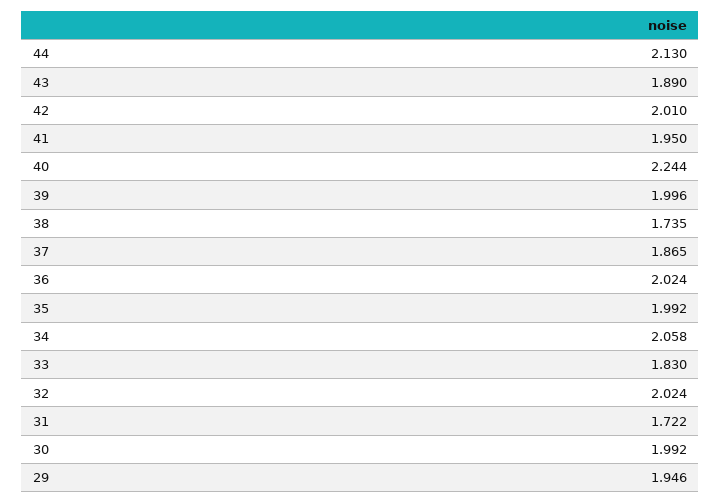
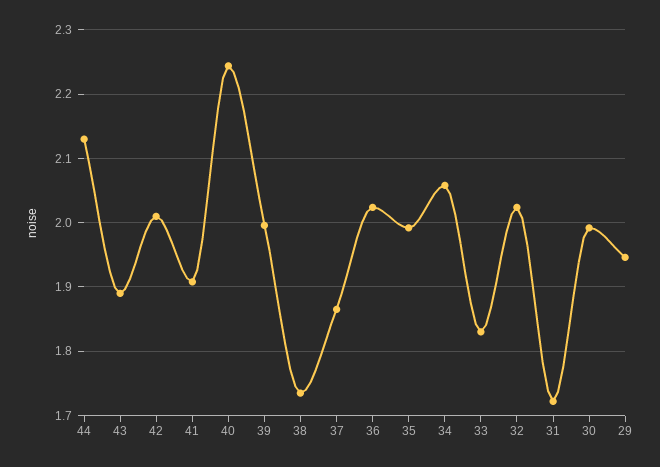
41: 1.95 -> 1.91

